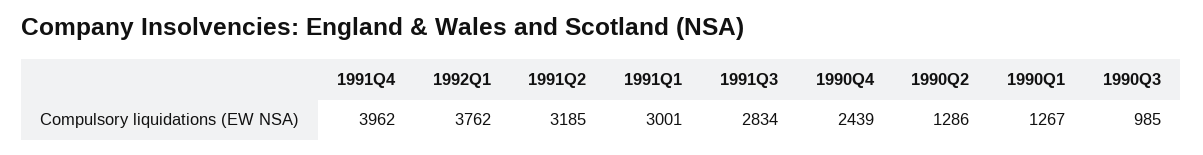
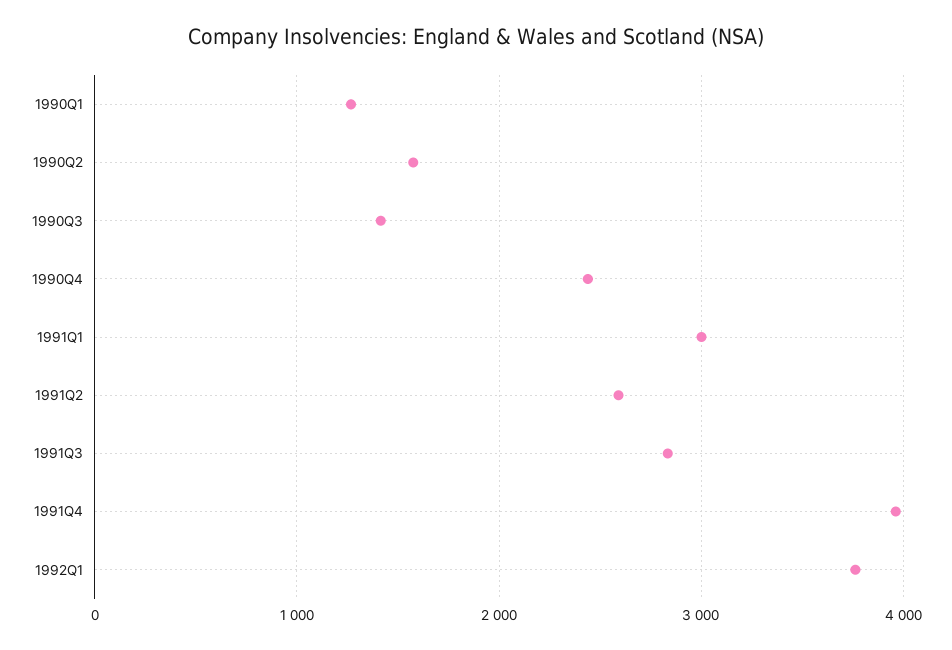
1991Q2: 3185 -> 2600
1990Q2: 1286 -> 1600
1990Q3: 985 -> 1400

